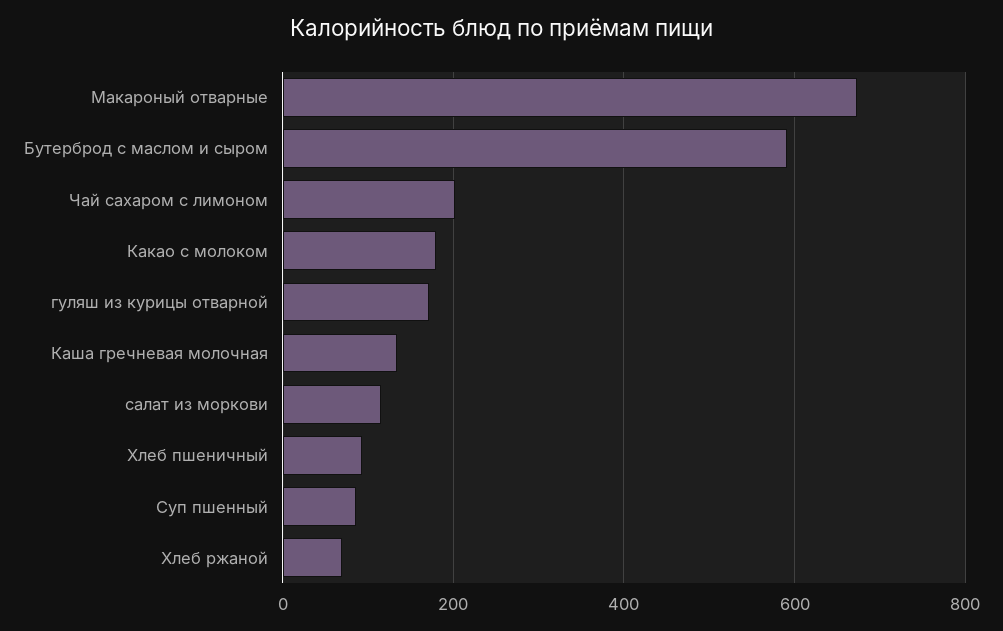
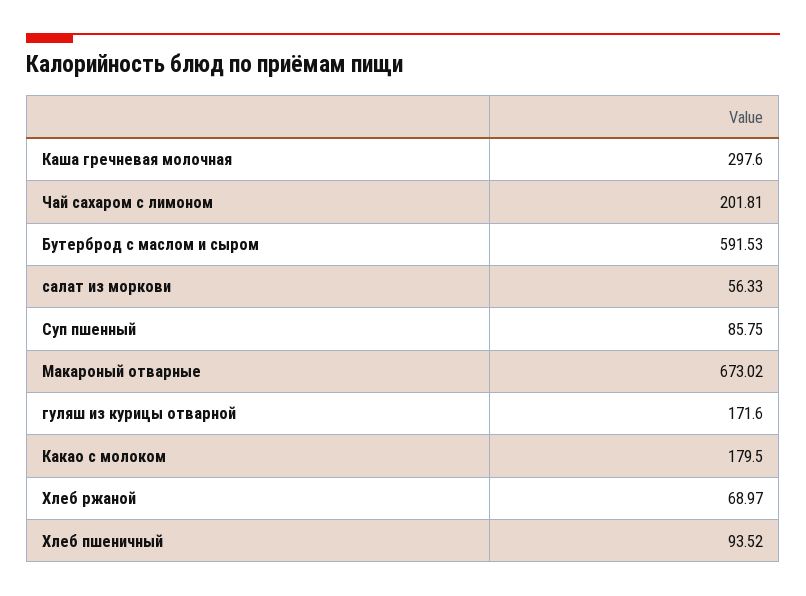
Каша гречневая молочная: 140 -> 297.6
салат из моркови: 120 -> 56.33

